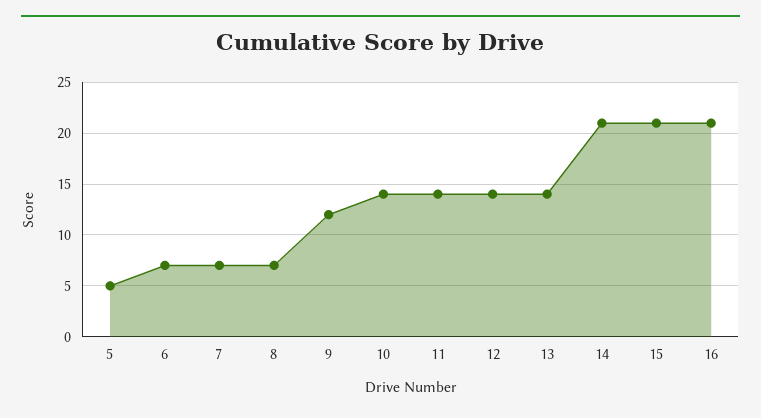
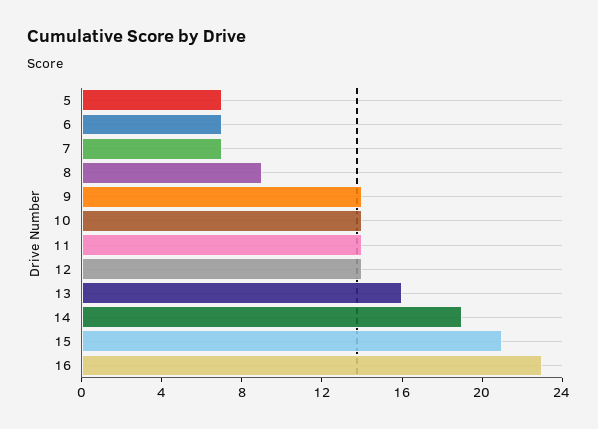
5: 5 -> 7
8: 7 -> 9
9: 12 -> 14
13: 14 -> 16
14: 21 -> 19
16: 21 -> 23

